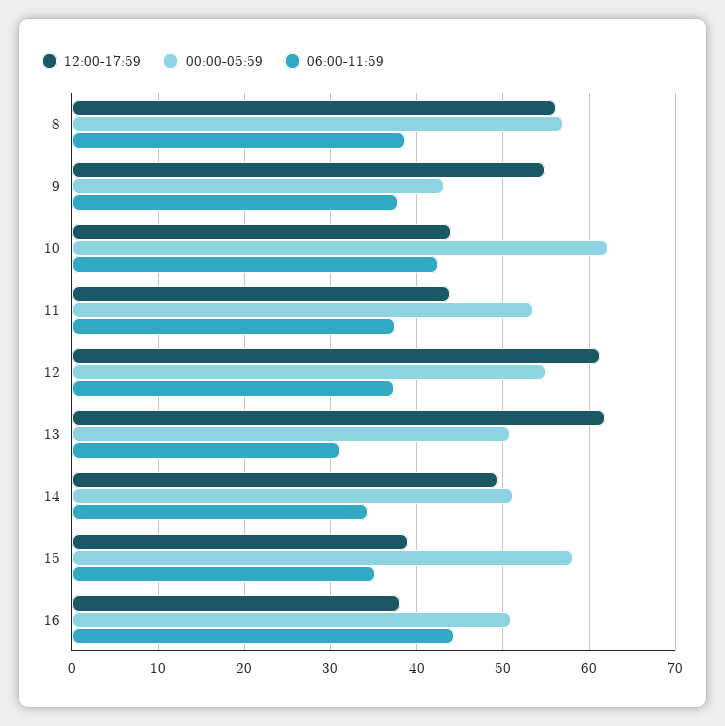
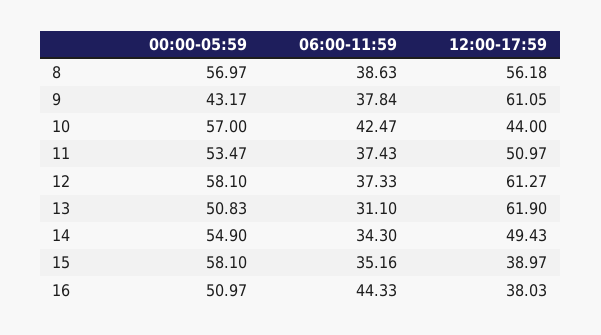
12:00-17:59, 9: 55 -> 61.05
00:00-05:59, 10: 62 -> 57
12:00-17:59, 11: 44 -> 50.97
00:00-05:59, 12: 55 -> 58.1
00:00-05:59, 14: 51 -> 54.9

